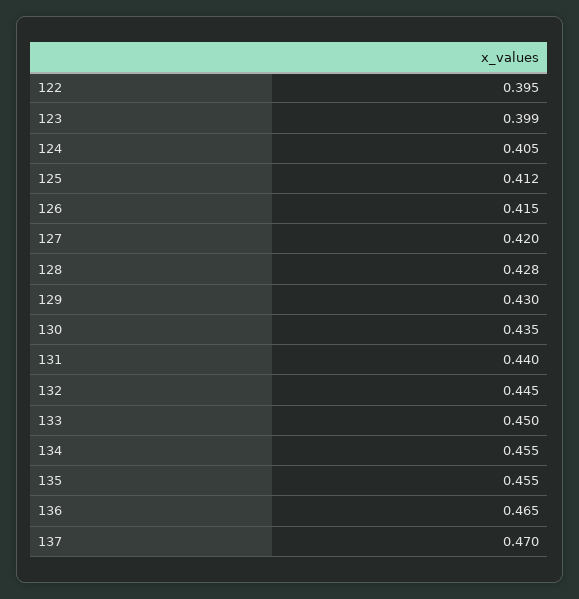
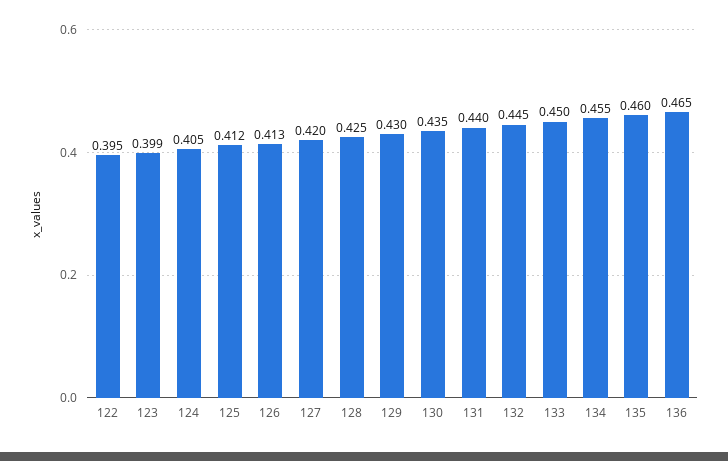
126: 0.415 -> 0.413
128: 0.428 -> 0.425
135: 0.455 -> 0.46
137: 0.47 -> none

